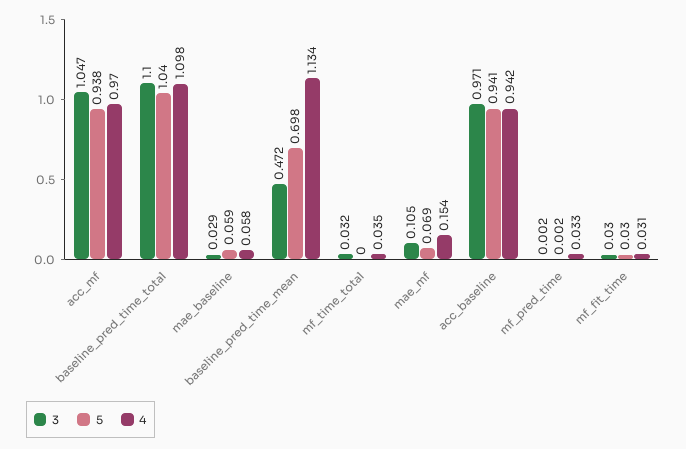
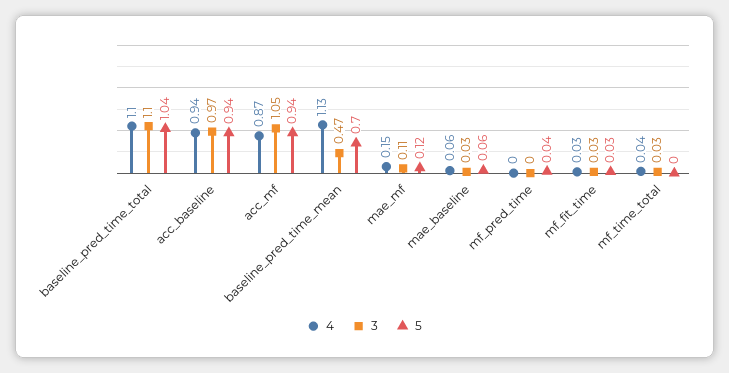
4, acc_mf: 0.97 -> 0.87
5, mae_mf: 0.069 -> 0.12
5, mf_pred_time: 0.002 -> 0.04
4, mf_pred_time: 0.033 -> 0

